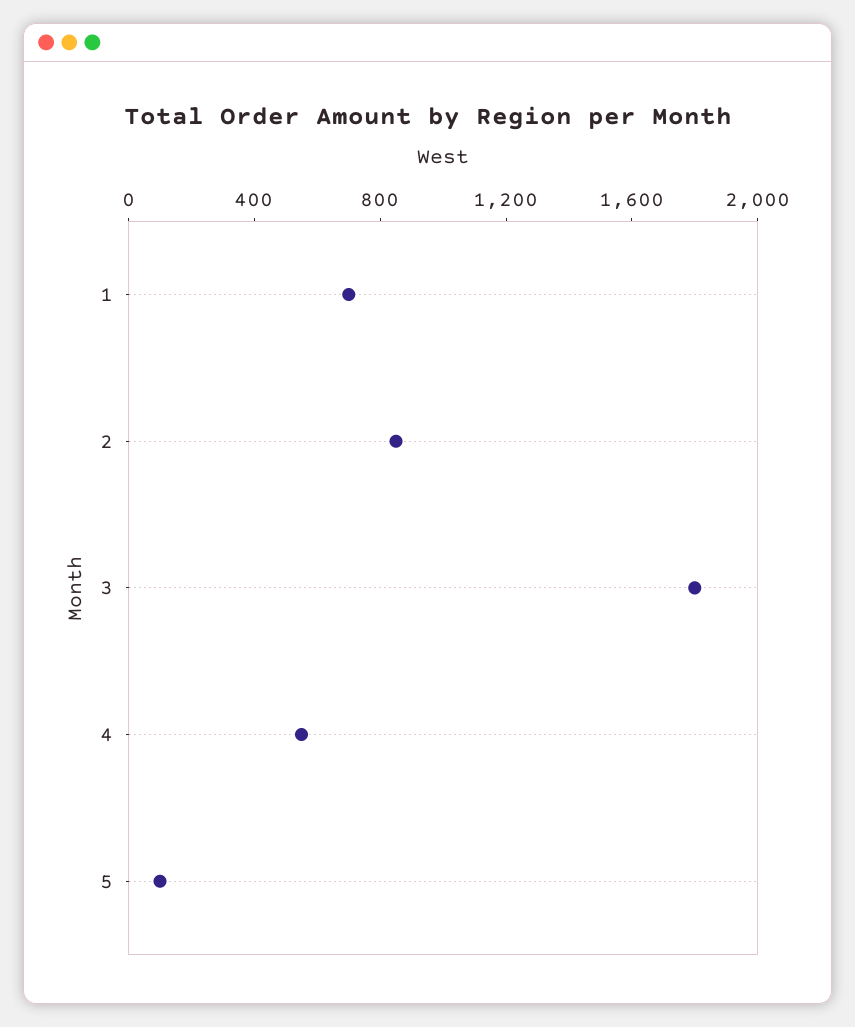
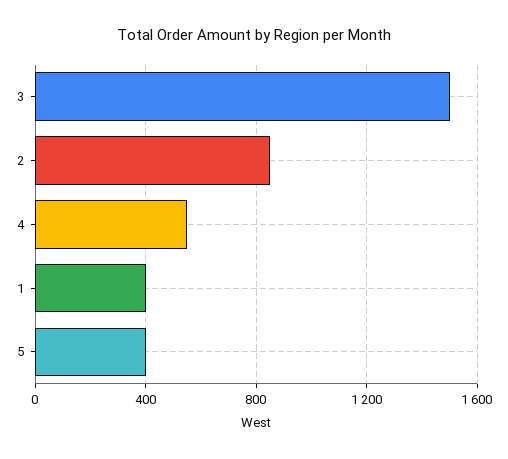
1: 700 -> 400
3: 1800 -> 1500
5: 100 -> 400

